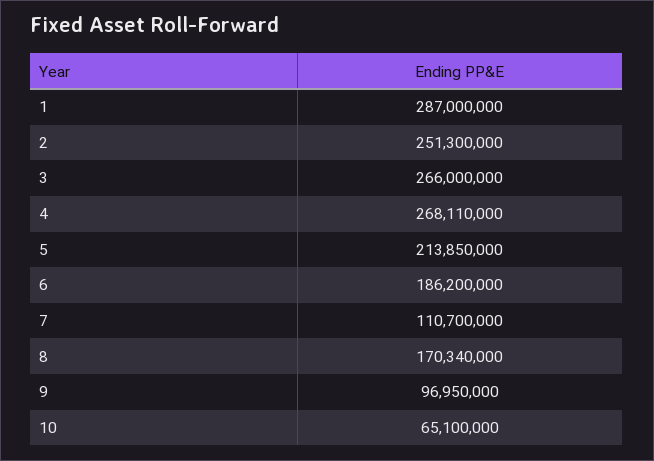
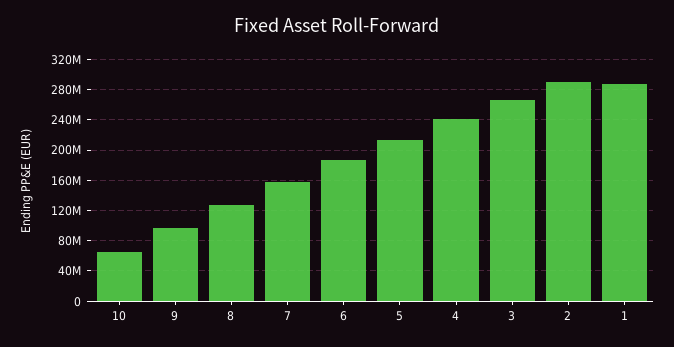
2: 251300000 -> 290000000
4: 268110000 -> 240000000
7: 110700000 -> 160000000
8: 170340000 -> 130000000

